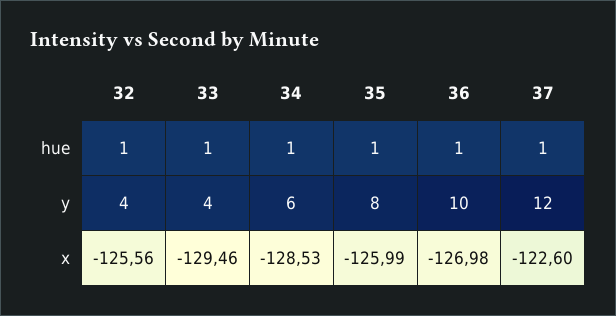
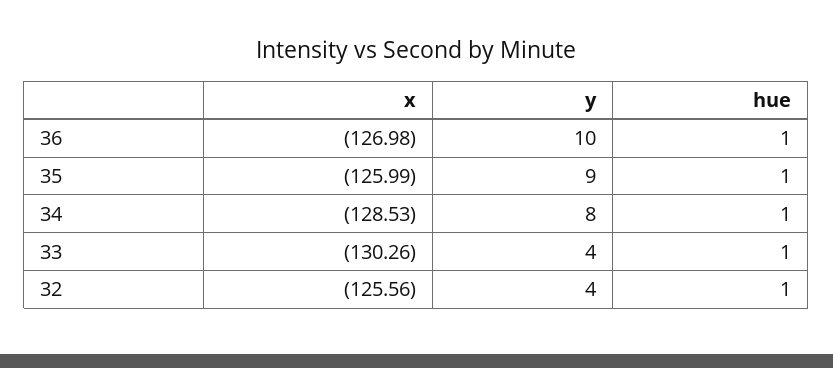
37, hue: 1 -> none
34, y: 6 -> 8
35, y: 8 -> 9
37, y: 12 -> none
33, x: -129.46 -> -130.26
37, x: -122.6 -> none

